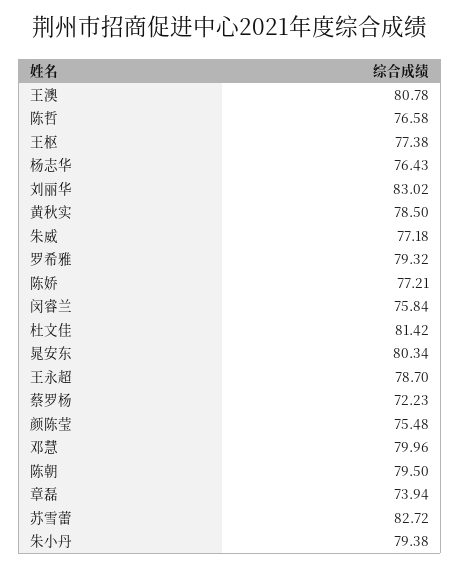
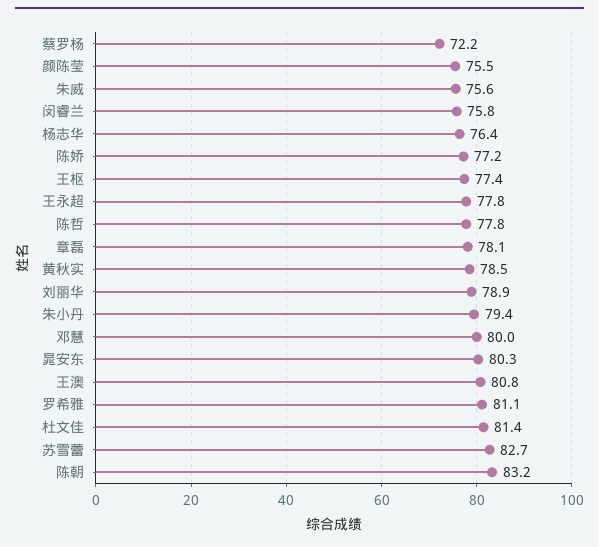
陈哲: 76.58 -> 77.8
刘丽华: 83.02 -> 78.9
朱威: 77.18 -> 75.6
罗希雅: 79.32 -> 81.1
王永超: 78.7 -> 77.8
陈朝: 79.5 -> 83.2
章磊: 73.94 -> 78.1

